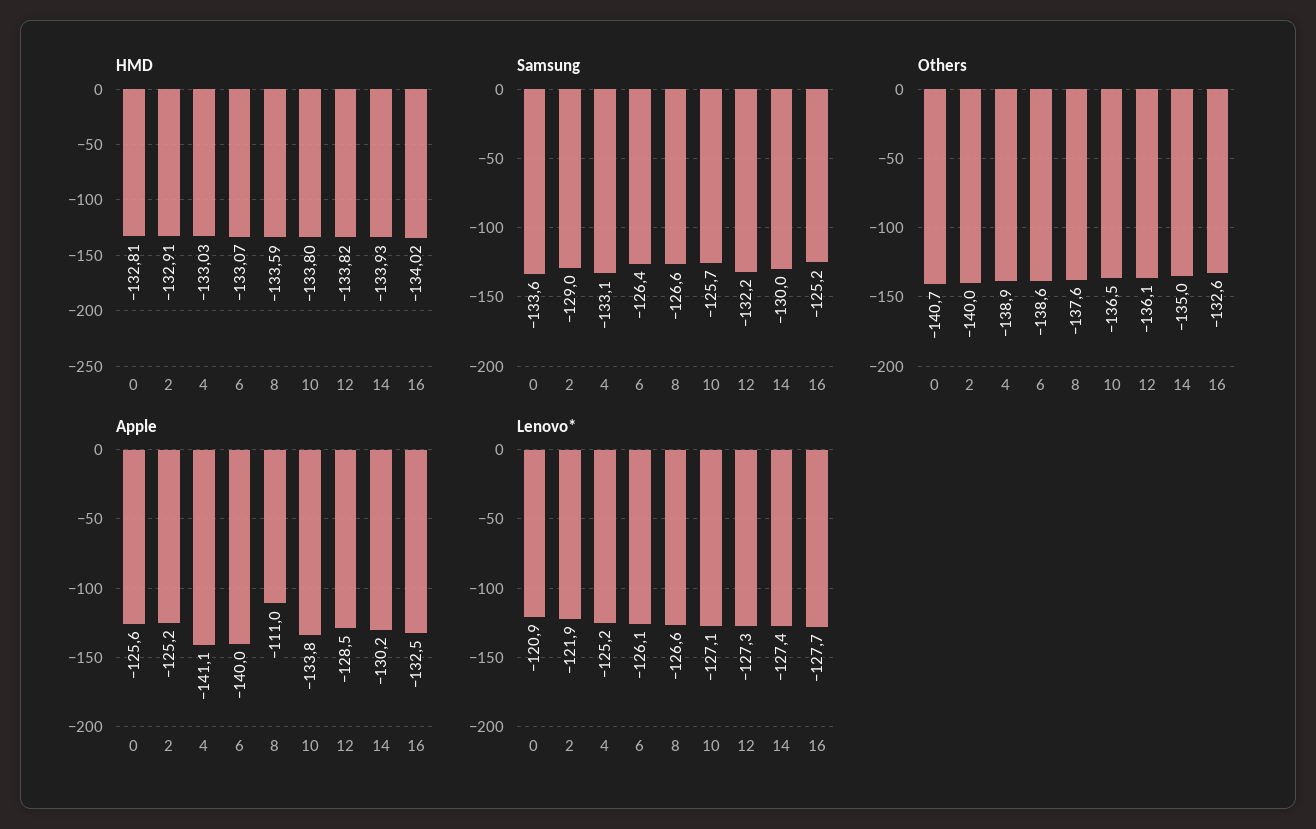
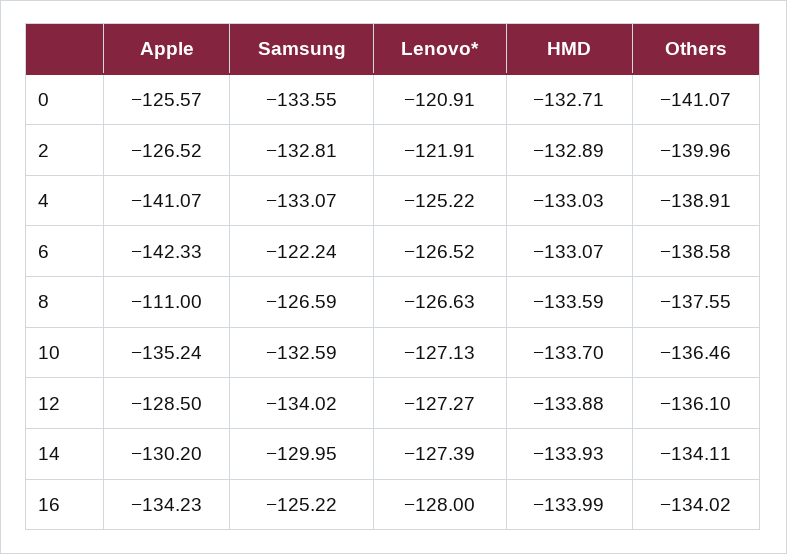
HMD, 0: -132.81 -> -132.71
HMD, 2: -132.91 -> -132.89
HMD, 10: -133.8 -> -133.7
HMD, 12: -133.82 -> -133.88
HMD, 16: -134.02 -> -133.99
Samsung, 2: -129 -> -132.81
Samsung, 6: -126.4 -> -122.24
Samsung, 10: -125.7 -> -132.59
Samsung, 12: -132.2 -> -134.02
Others, 0: -140.7 -> -141.07
Others, 14: -135 -> -134.11
Others, 16: -132.6 -> -134.02
Apple, 2: -125.2 -> -126.52
Apple, 6: -140 -> -142.33
Apple, 10: -133.8 -> -135.24
Apple, 16: -132.5 -> -134.23
Lenovo*, 6: -126.1 -> -126.52
Lenovo*, 16: -127.7 -> -128

